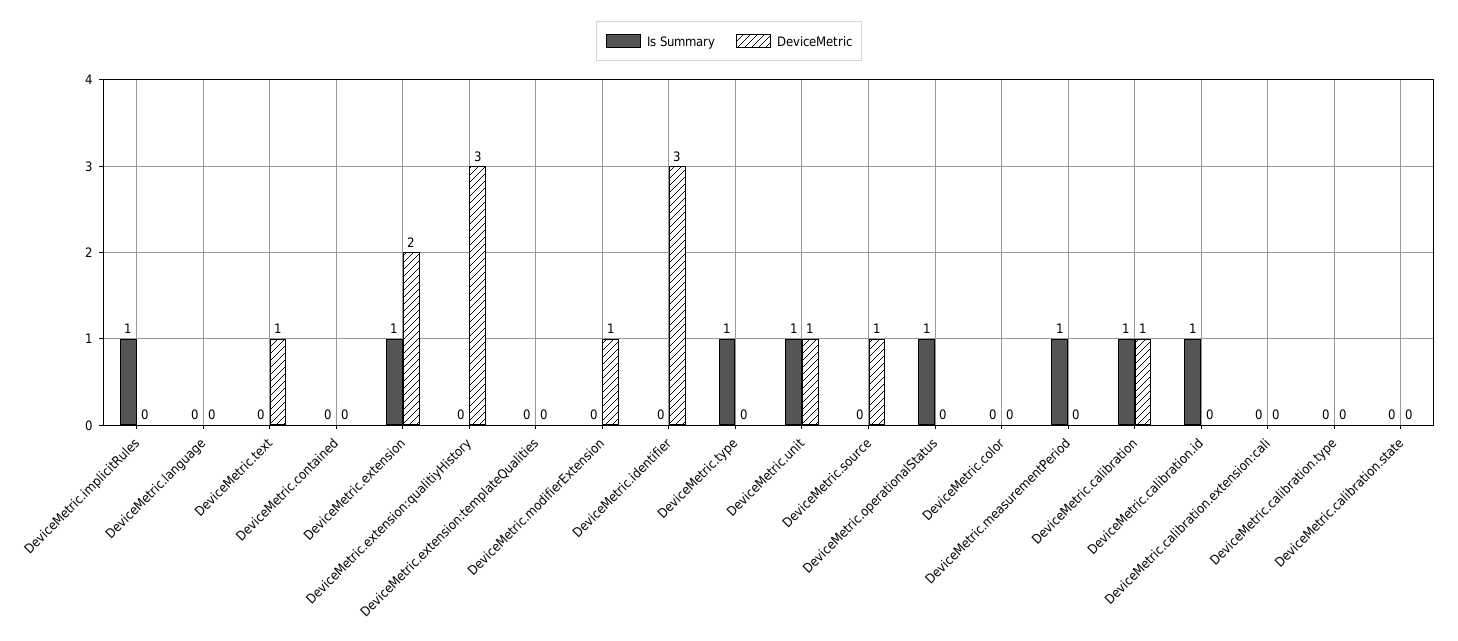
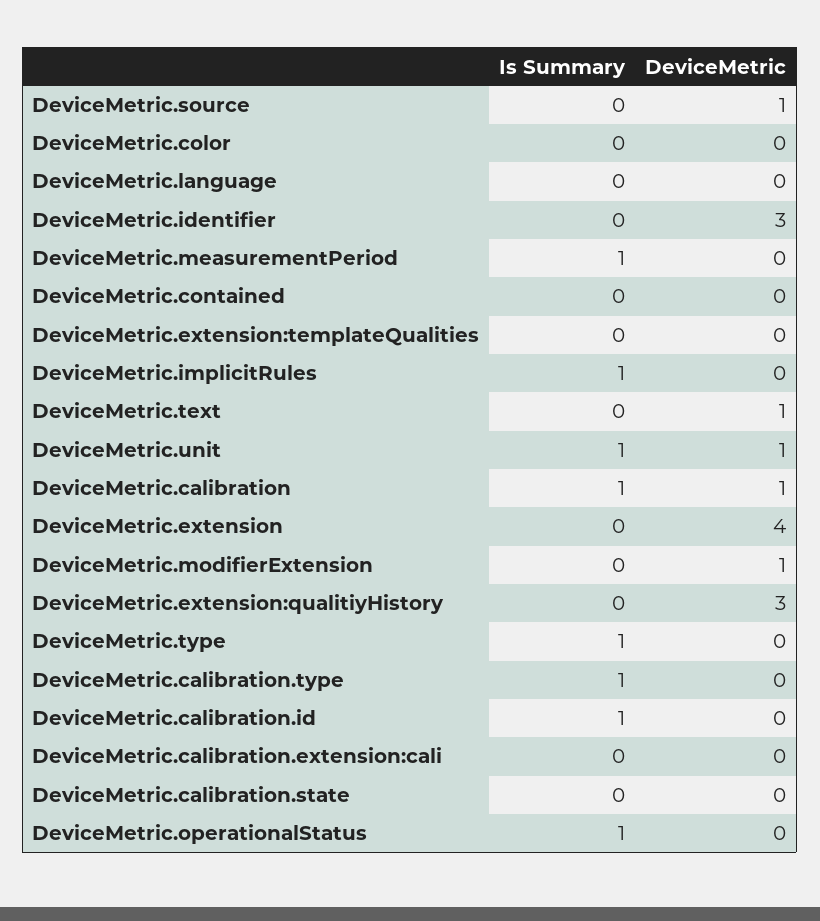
Is Summary, DeviceMetric.extension: 1 -> 0
DeviceMetric, DeviceMetric.extension: 2 -> 4
Is Summary, DeviceMetric.calibration.type: 0 -> 1

